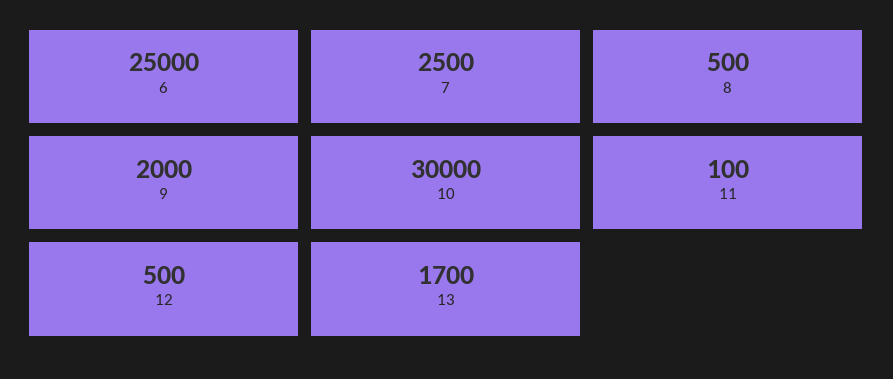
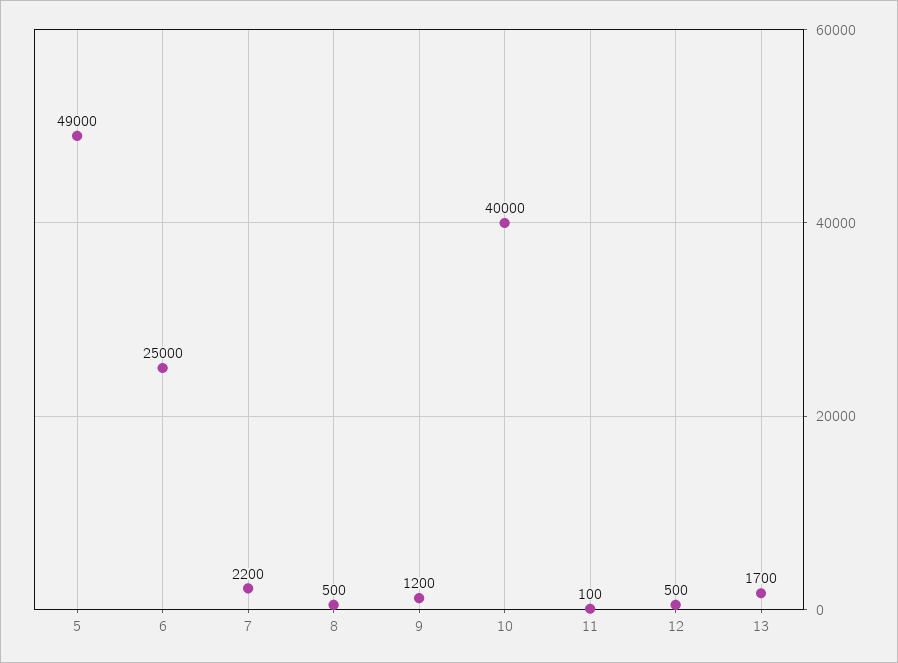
7: 2500 -> 2200
9: 2000 -> 1200
10: 30000 -> 40000
5: none -> 49000

